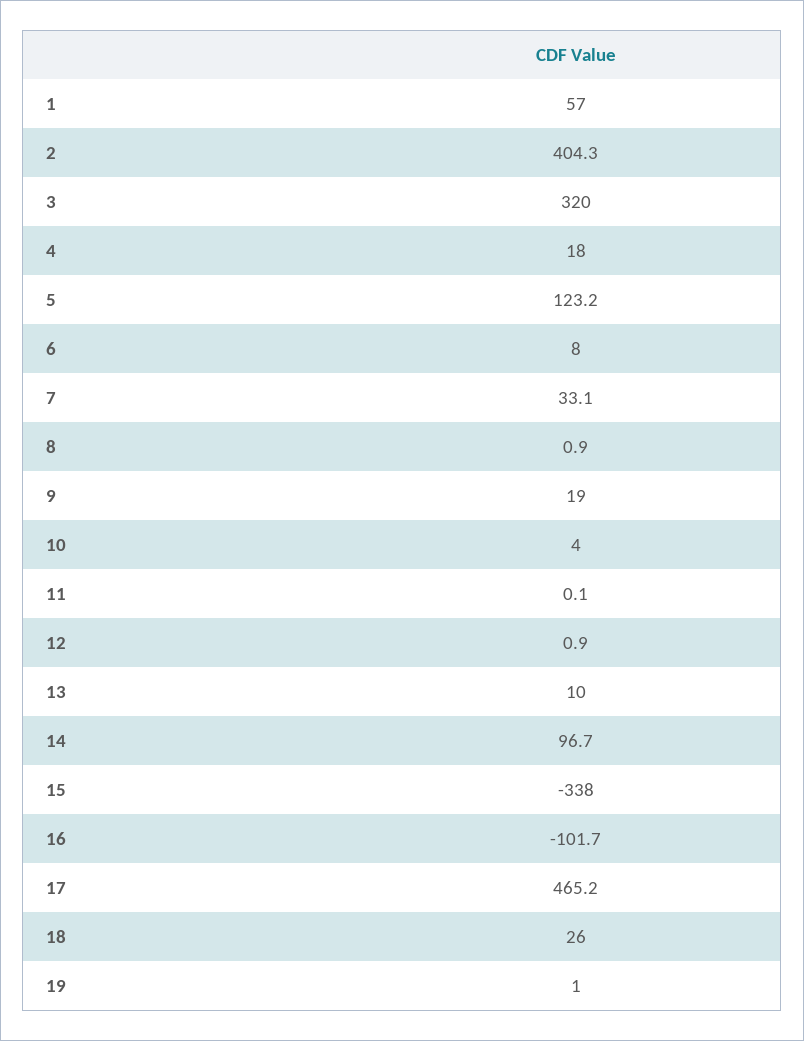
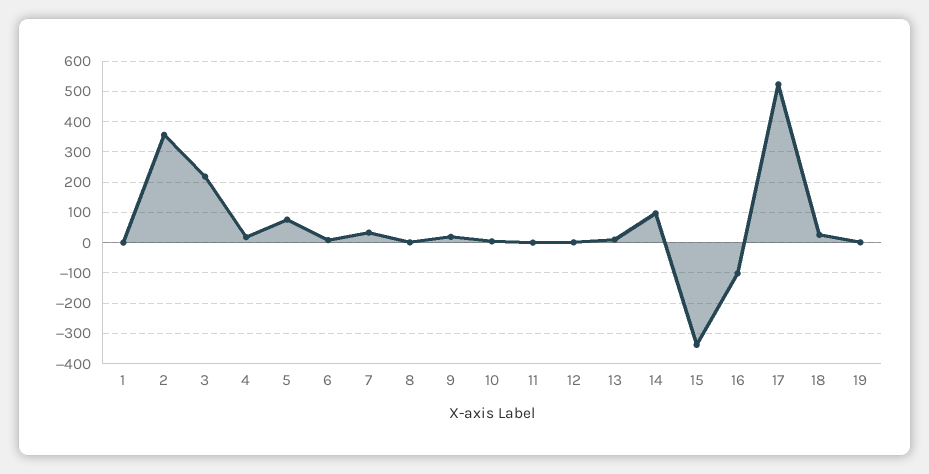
1: 57 -> 0
2: 404.3 -> 360
3: 320 -> 220
5: 123.2 -> 80
17: 465.2 -> 520

